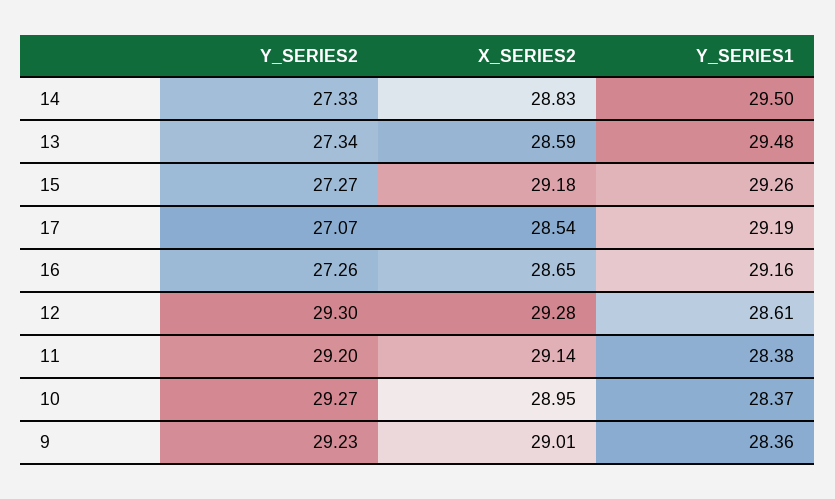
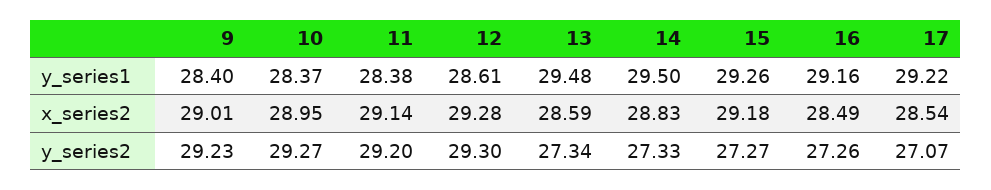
Y_SERIES1, 17: 29.19 -> 29.22
X_SERIES2, 16: 28.65 -> 28.49
Y_SERIES1, 9: 28.36 -> 28.4

